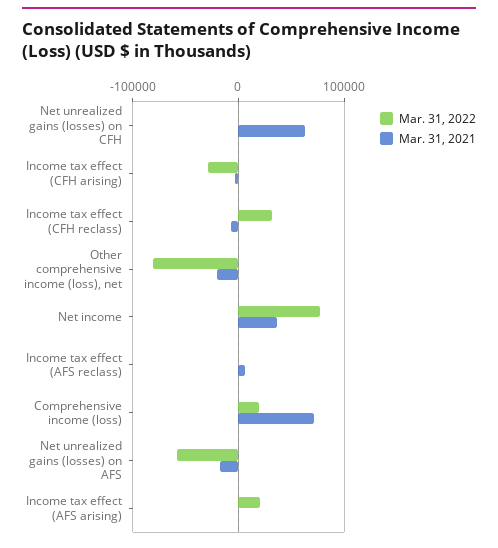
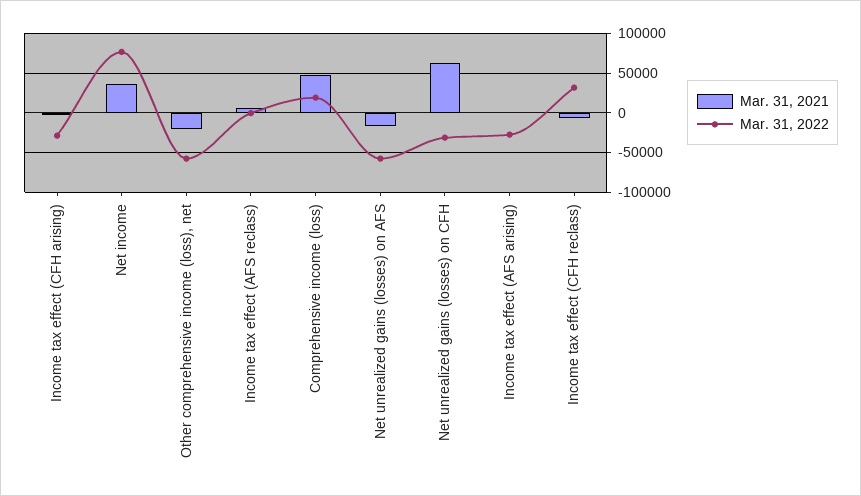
Mar. 31, 2022, Net unrealized gains (losses) on CFH: 0 -> -30000
Mar. 31, 2022, Other comprehensive income (loss), net: -80000 -> -60000
Mar. 31, 2021, Comprehensive income (loss): 70000 -> 50000
Mar. 31, 2022, Income tax effect (AFS arising): 20000 -> -30000

